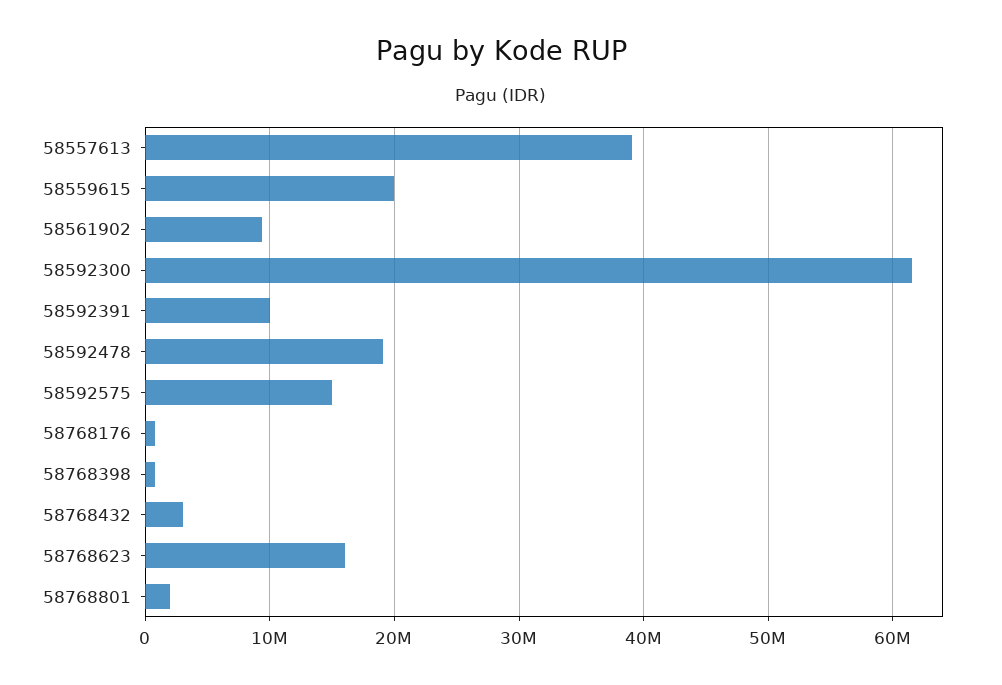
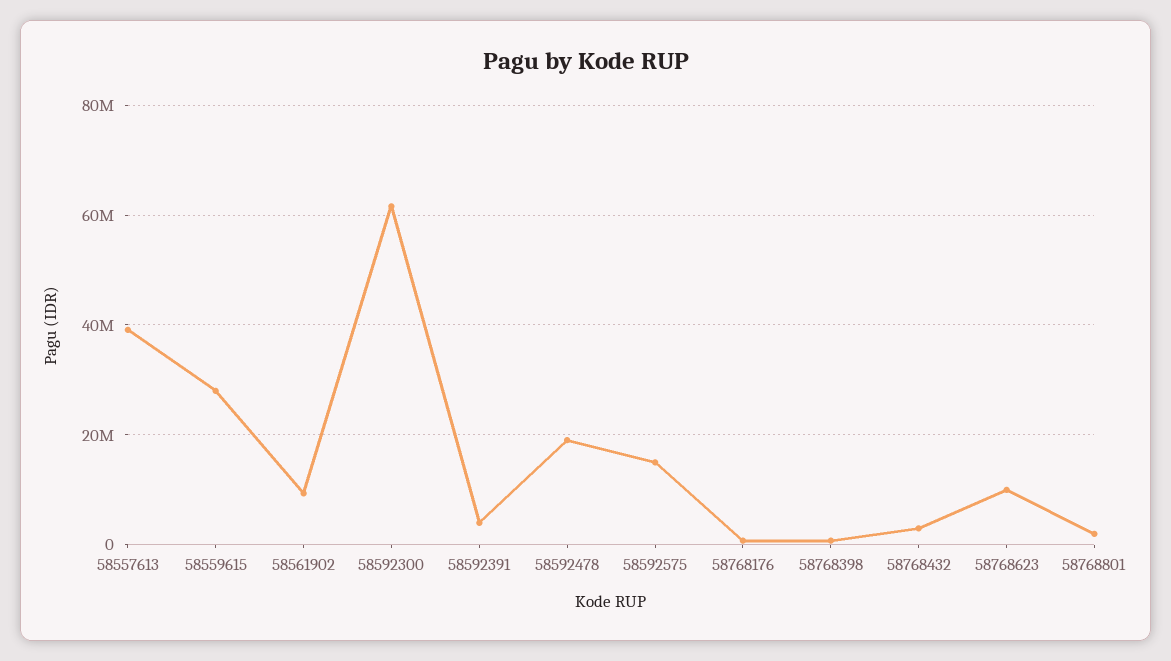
58559615: 20000000 -> 28000000
58592391: 10000000 -> 4000000
58768623: 16000000 -> 10000000

